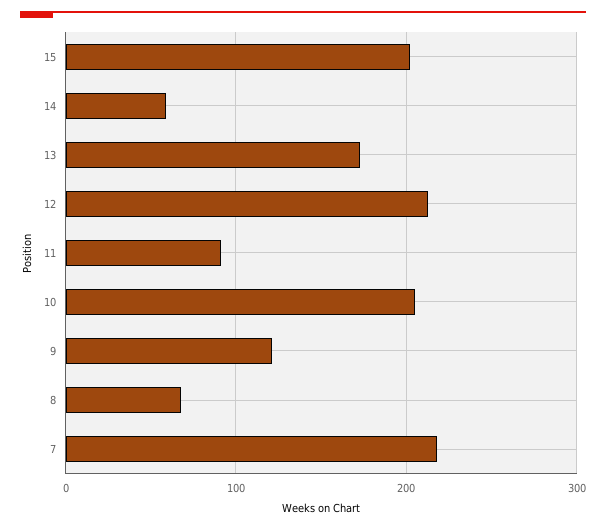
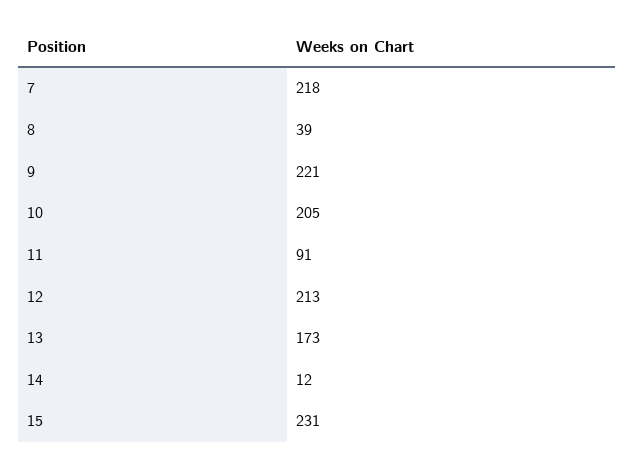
15: 200 -> 231
14: 60 -> 12
9: 120 -> 221
8: 70 -> 39

